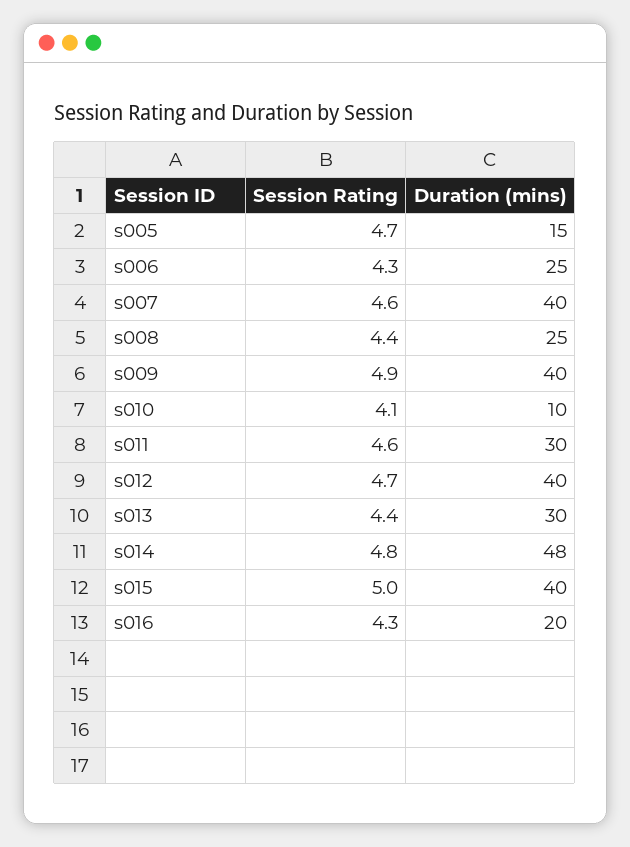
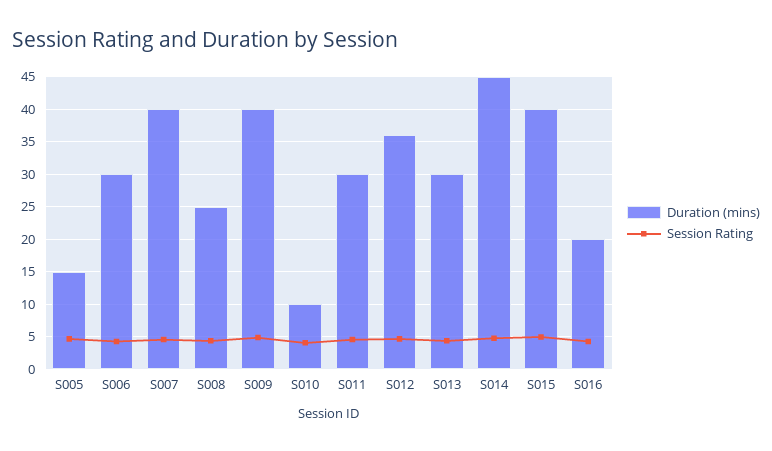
Duration (mins), s006: 25 -> 30
Duration (mins), s012: 40 -> 36
Duration (mins), s014: 48 -> 45

